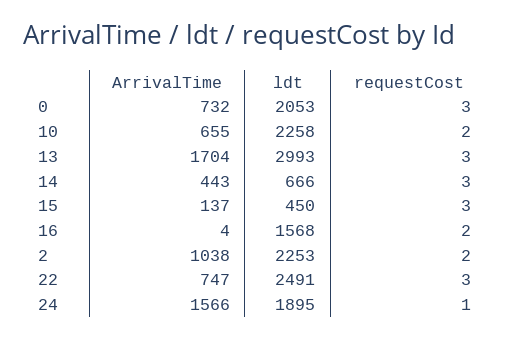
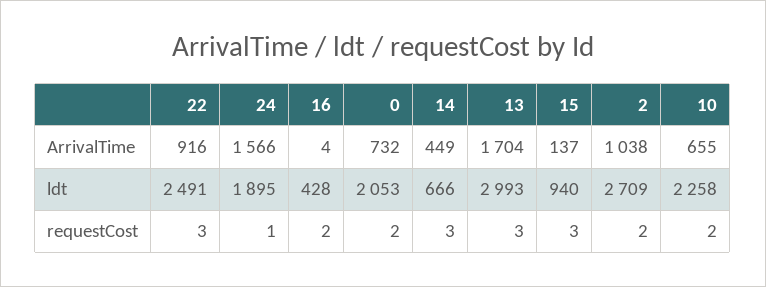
requestCost, 0: 3 -> 2
ArrivalTime, 14: 443 -> 449
ldt, 15: 450 -> 940
ldt, 16: 1568 -> 428
ldt, 2: 2253 -> 2709
ArrivalTime, 22: 747 -> 916

